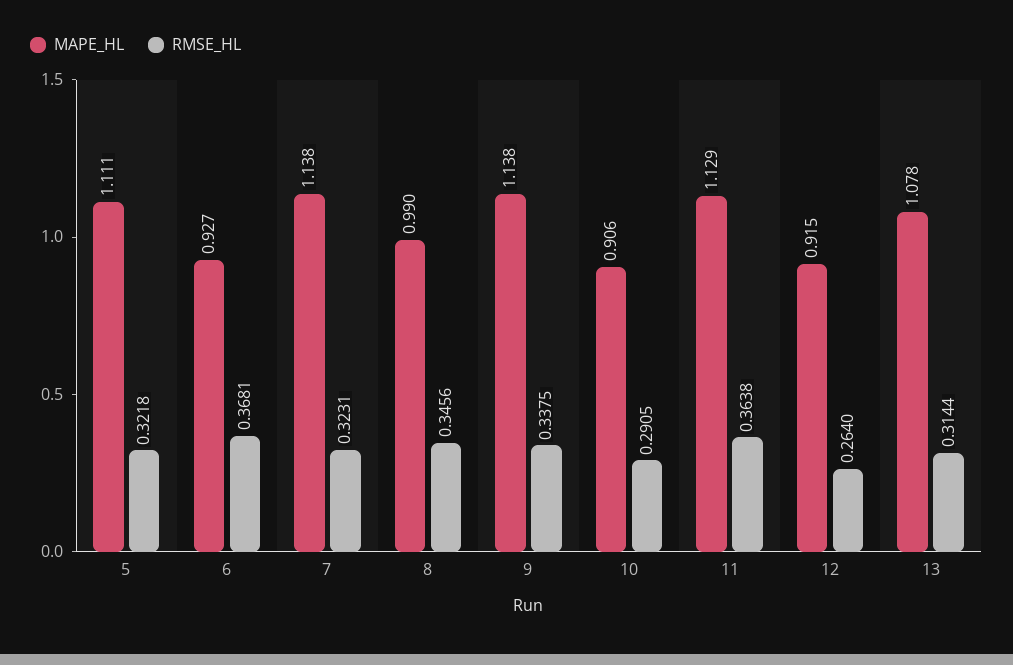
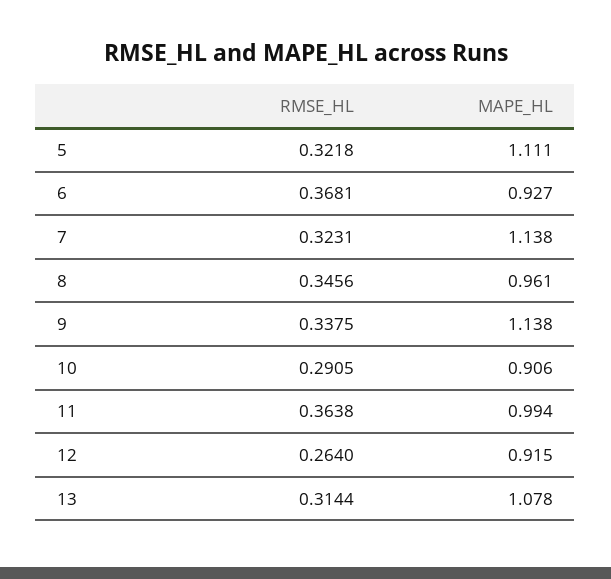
MAPE_HL, 8: 0.99 -> 0.961
MAPE_HL, 11: 1.129 -> 0.994

